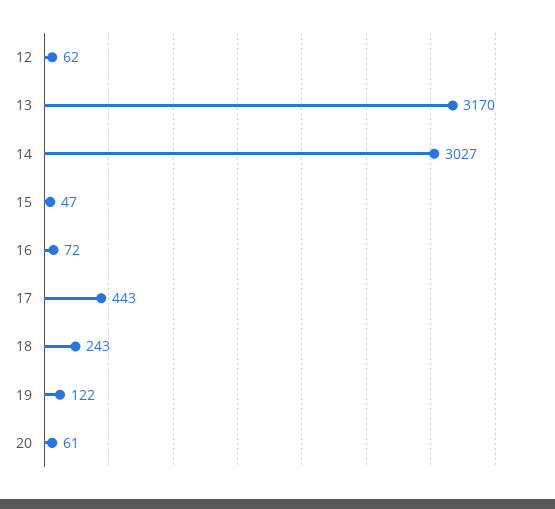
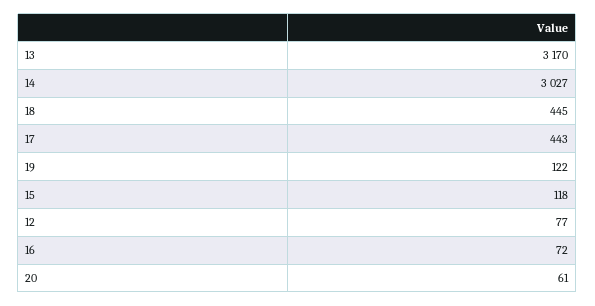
12: 62 -> 77
15: 47 -> 118
18: 243 -> 445

